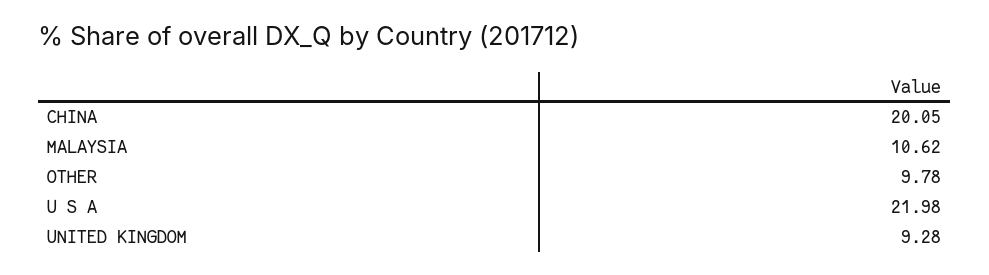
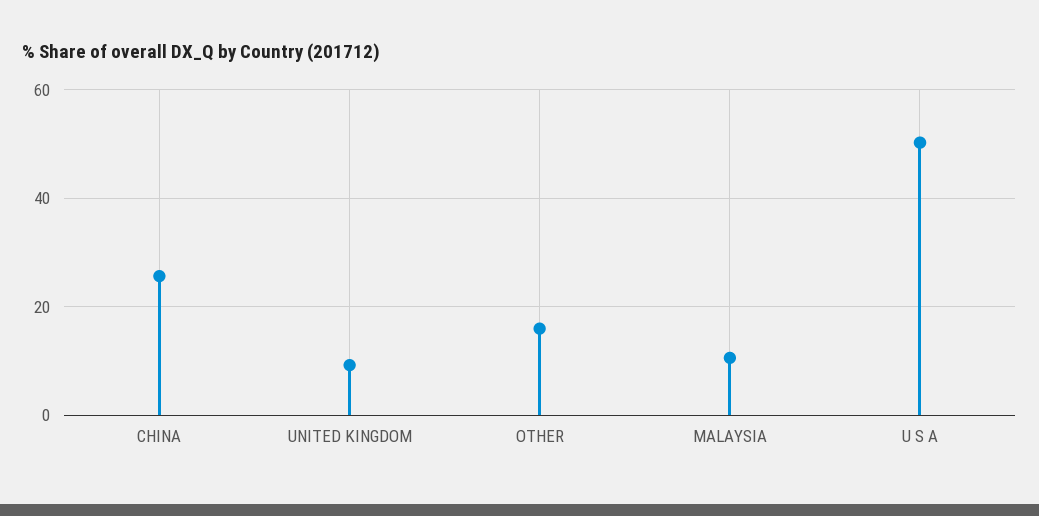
CHINA: 20.05 -> 26
OTHER: 9.78 -> 16
U S A: 21.98 -> 50

